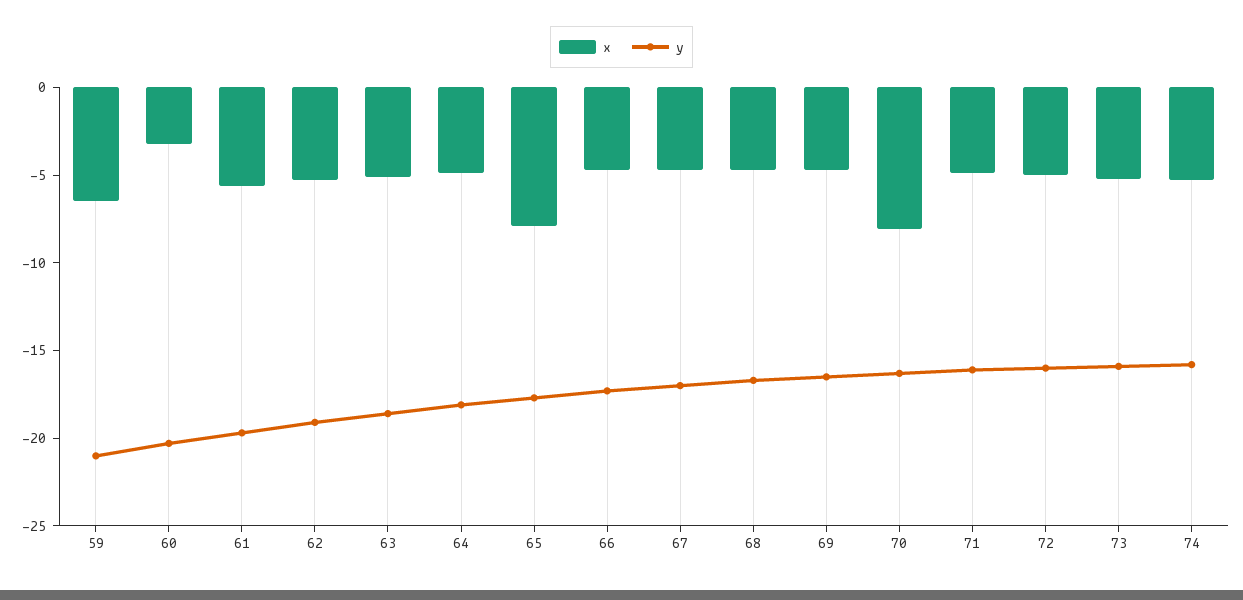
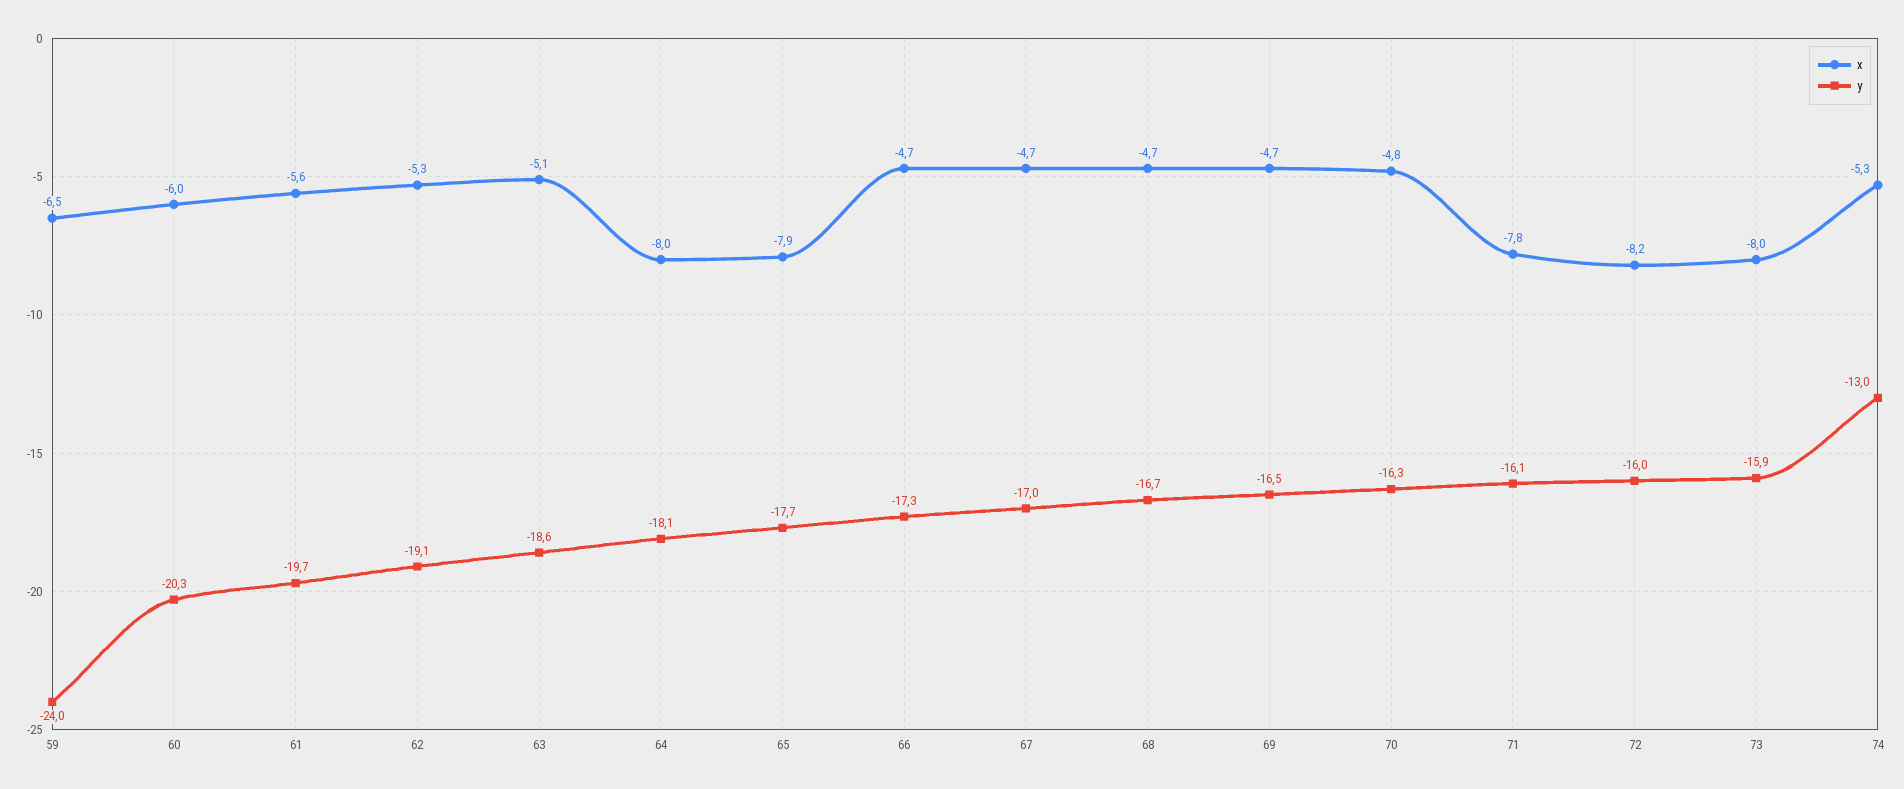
y, 59: -21 -> -24
x, 60: -3 -> -6
x, 64: -5 -> -8
x, 70: -8 -> -4.8
x, 71: -5 -> -7.8
x, 72: -5 -> -8.2
x, 73: -5 -> -8
y, 74: -16 -> -13

